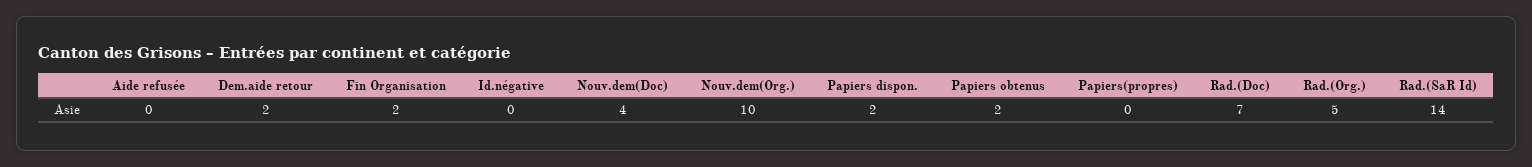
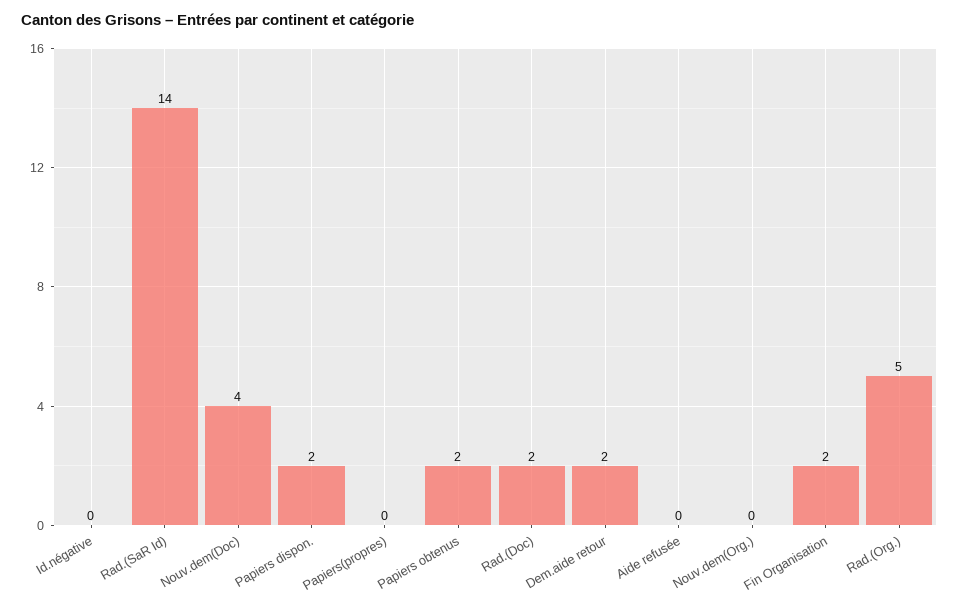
Nouv.dem(Org.): 10 -> 0
Rad.(Doc): 7 -> 2

